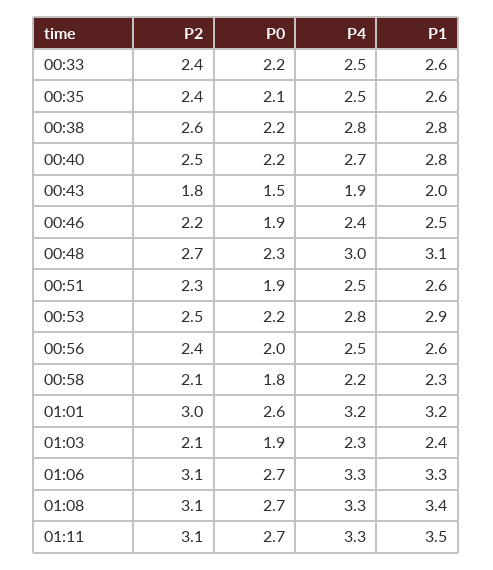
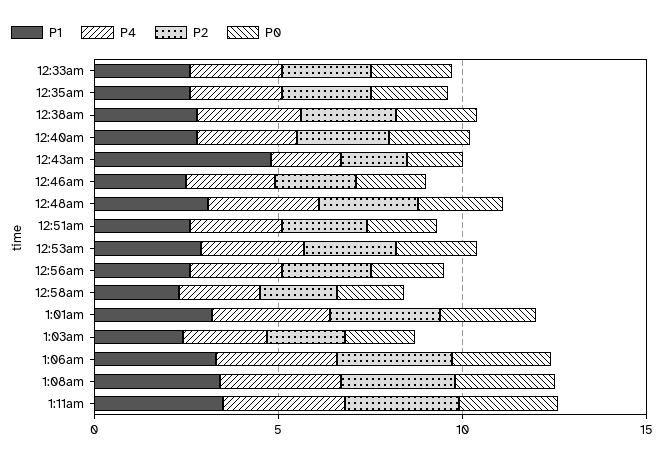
P1, 00:43: 2 -> 5

